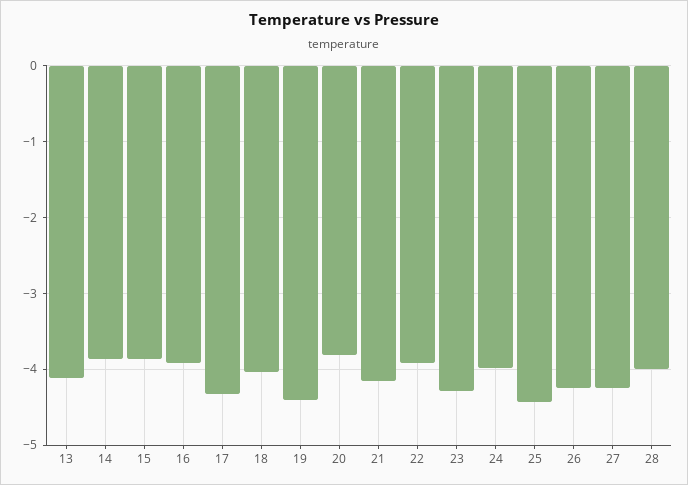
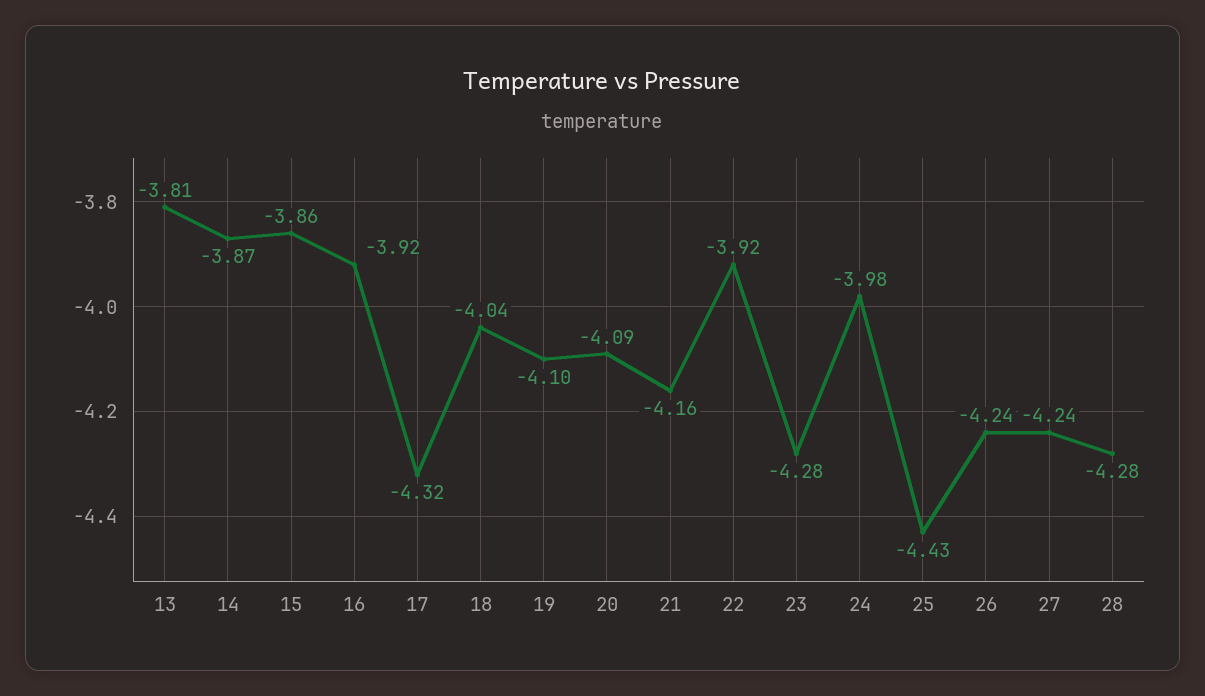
13: -4.1 -> -3.81
19: -4.4 -> -4.1
20: -3.8 -> -4.09
28: -4 -> -4.28

